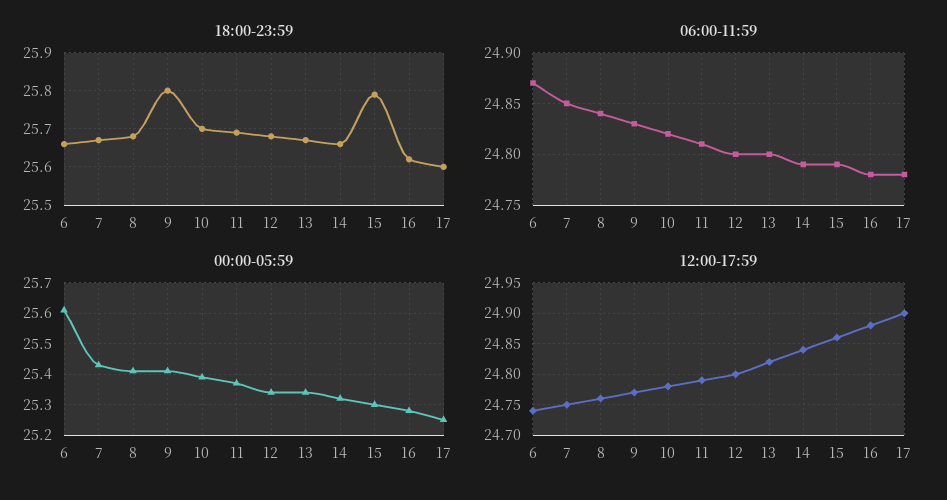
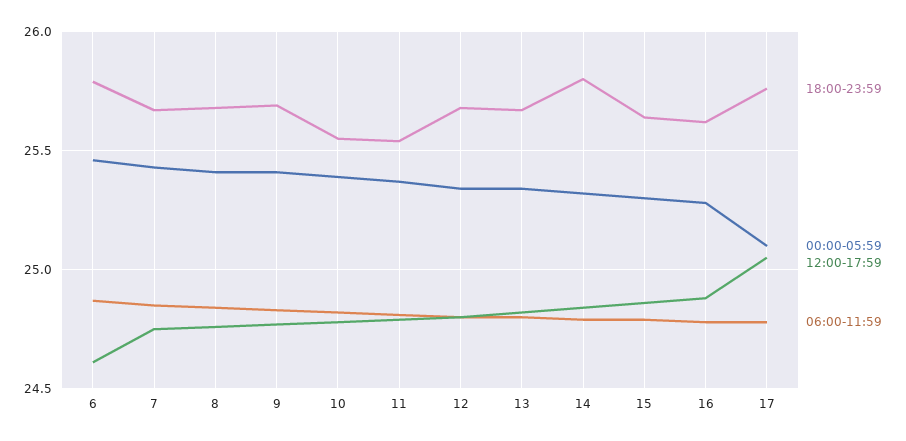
18:00-23:59, 6: 25.65 -> 25.8
18:00-23:59, 9: 25.8 -> 25.7
18:00-23:59, 10: 25.7 -> 25.55
18:00-23:59, 11: 25.7 -> 25.55
18:00-23:59, 14: 25.65 -> 25.8
18:00-23:59, 15: 25.8 -> 25.65
18:00-23:59, 17: 25.6 -> 25.75
00:00-05:59, 6: 25.6 -> 25.45
00:00-05:59, 17: 25.25 -> 25.1
12:00-17:59, 6: 24.74 -> 24.6
12:00-17:59, 17: 24.9 -> 25.05

